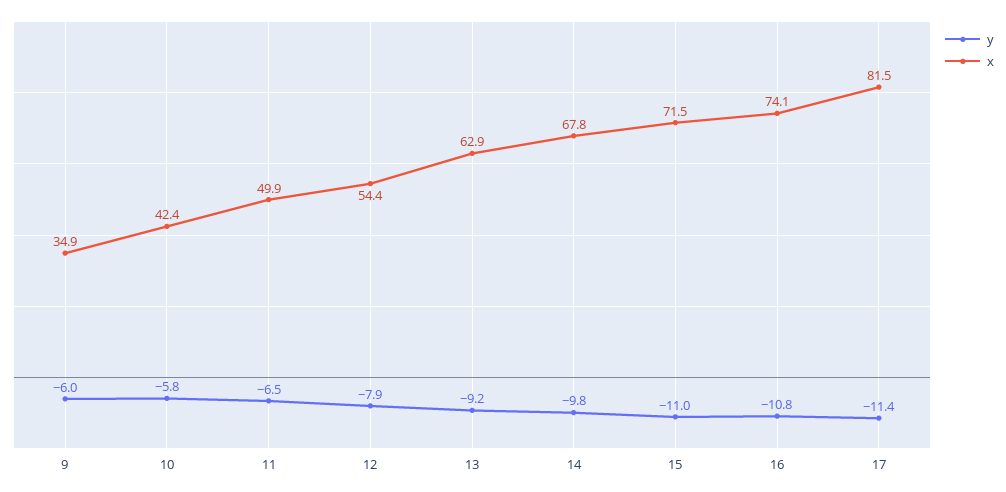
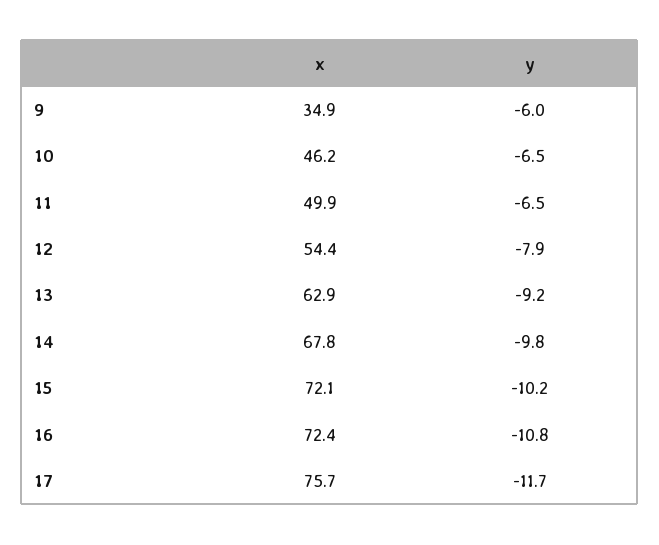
y, 10: -5.8 -> -6.5
x, 10: 42.4 -> 46.2
y, 15: -11 -> -10.2
x, 15: 71.5 -> 72.1
x, 16: 74.1 -> 72.4
y, 17: -11.4 -> -11.7
x, 17: 81.5 -> 75.7

